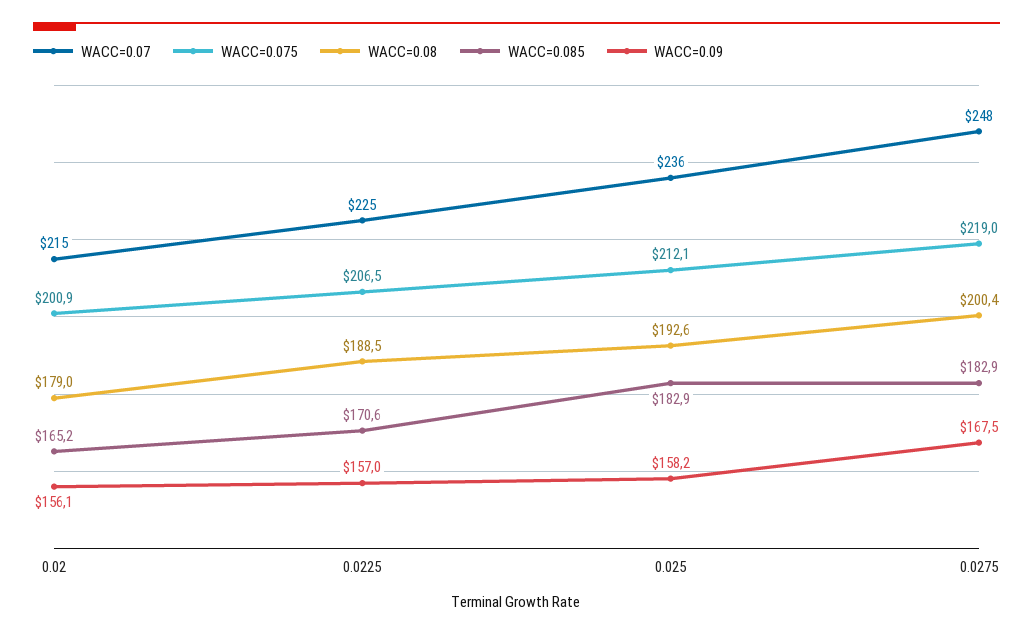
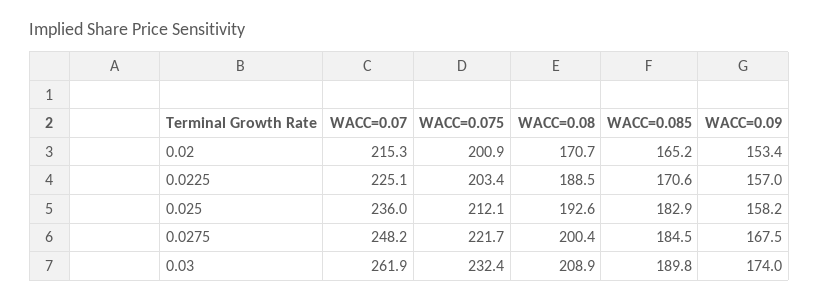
WACC=0.08, 0.02: 179 -> 170.7
WACC=0.09, 0.02: 156.1 -> 153.4
WACC=0.075, 0.0225: 206.5 -> 203.4
WACC=0.075, 0.0275: 219 -> 221.7
WACC=0.085, 0.0275: 182.9 -> 184.5
WACC=0.07, 0.03: none -> 261.9
WACC=0.075, 0.03: none -> 232.4
WACC=0.08, 0.03: none -> 208.9
WACC=0.085, 0.03: none -> 189.8
WACC=0.09, 0.03: none -> 174

